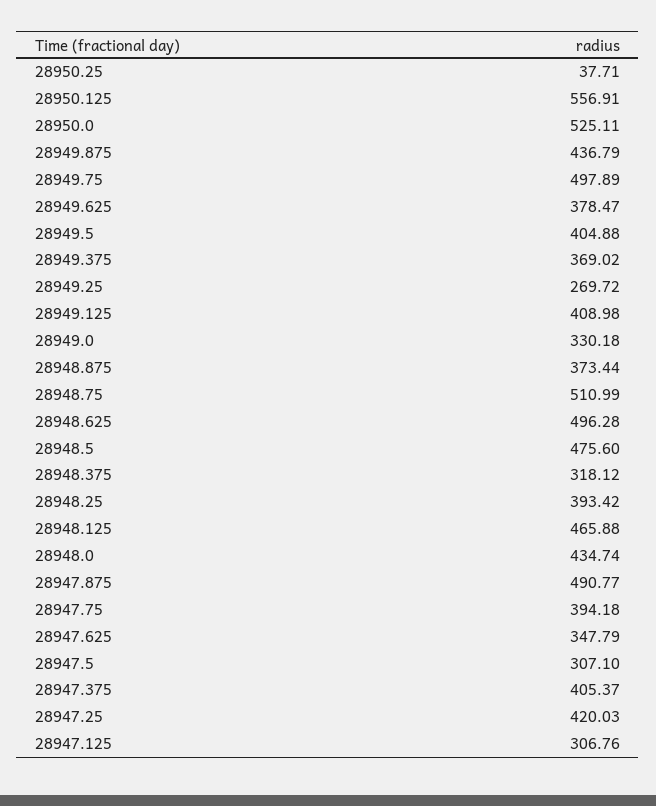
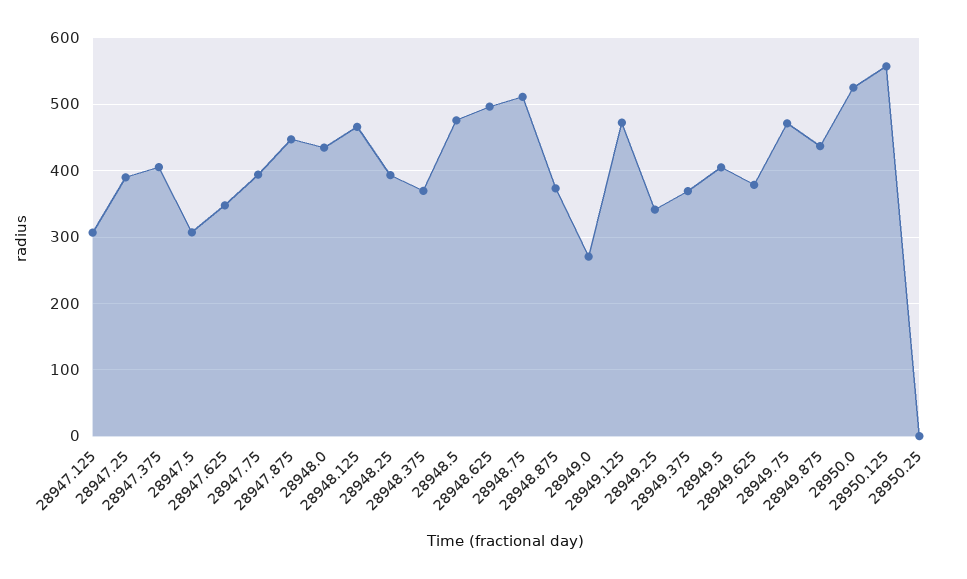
28950.25: 37.71 -> 0
28949.75: 497.89 -> 470
28949.25: 269.72 -> 340
28949.125: 408.98 -> 470
28949.0: 330.18 -> 270
28948.375: 318.12 -> 370
28947.875: 490.77 -> 450
28947.25: 420.03 -> 390

